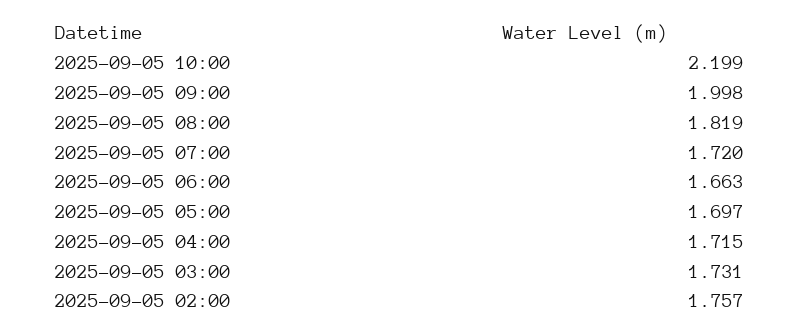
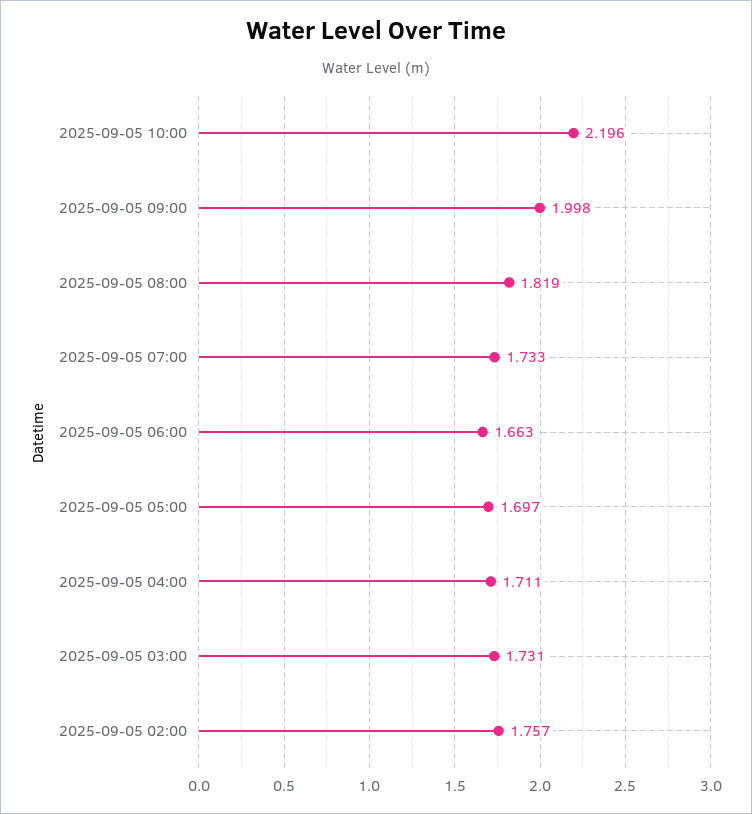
2025-09-05 10:00: 2.199 -> 2.196
2025-09-05 07:00: 1.72 -> 1.733
2025-09-05 04:00: 1.715 -> 1.711

